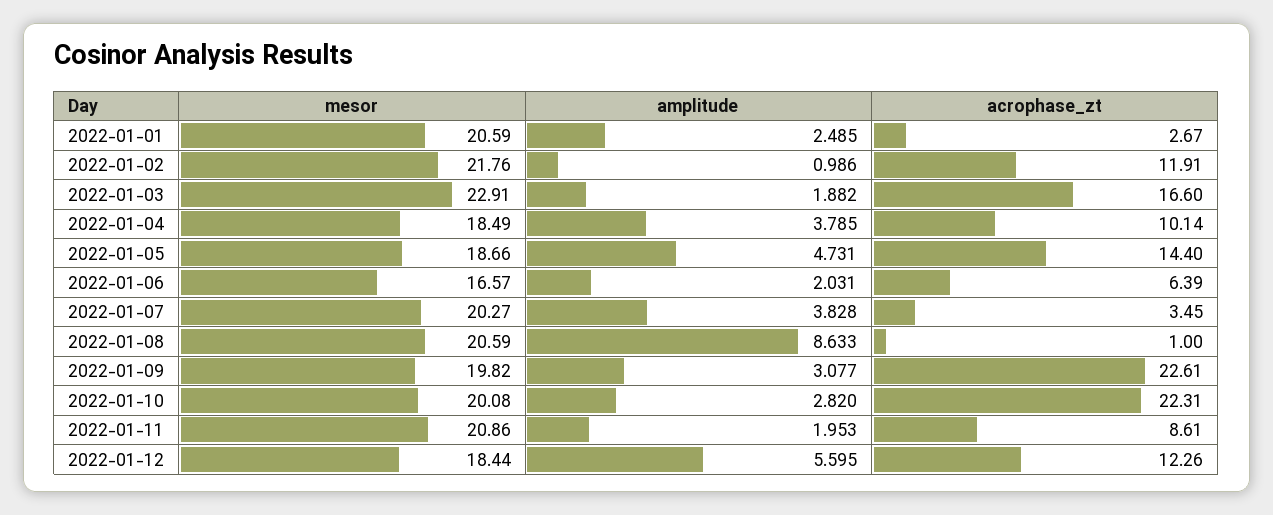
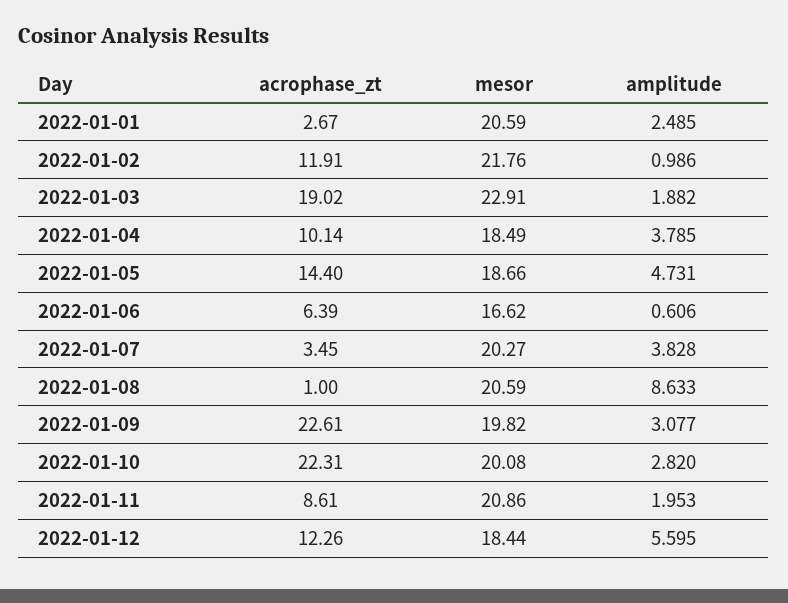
acrophase_zt, 2022-01-03: 16.6 -> 19.02
mesor, 2022-01-06: 16.57 -> 16.62
amplitude, 2022-01-06: 2.031 -> 0.606

